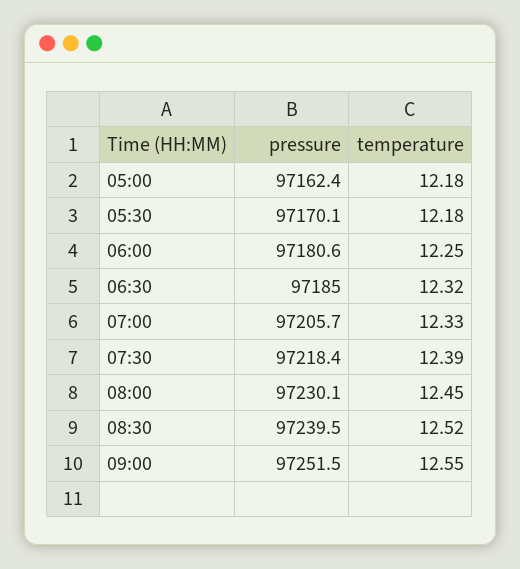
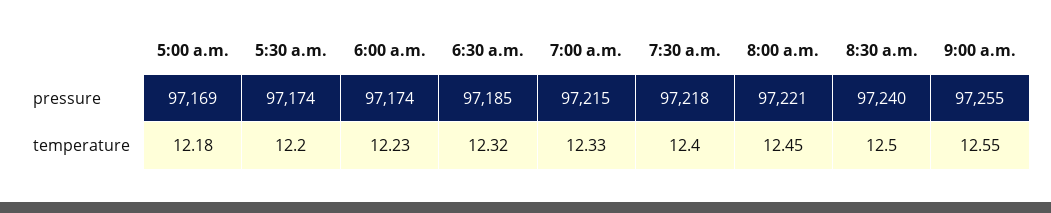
pressure, 05:00: 97162.4 -> 97169
pressure, 05:30: 97170.1 -> 97174
temperature, 05:30: 12.18 -> 12.2
pressure, 06:00: 97180.6 -> 97174
temperature, 06:00: 12.25 -> 12.23
pressure, 07:00: 97205.7 -> 97215
temperature, 07:30: 12.39 -> 12.4
pressure, 08:00: 97230.1 -> 97221
temperature, 08:30: 12.52 -> 12.5
pressure, 09:00: 97251.5 -> 97255

